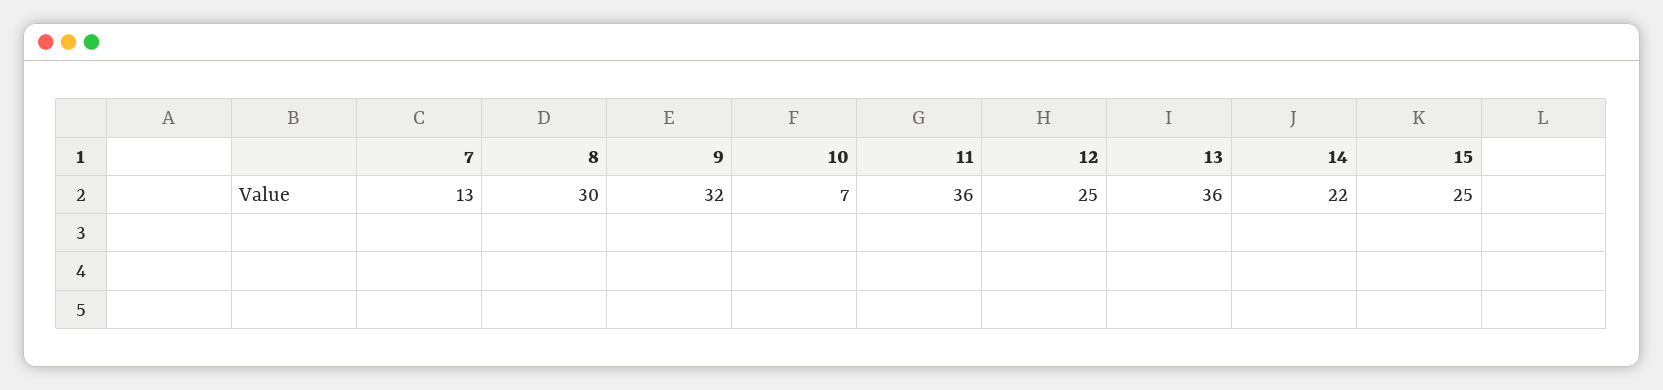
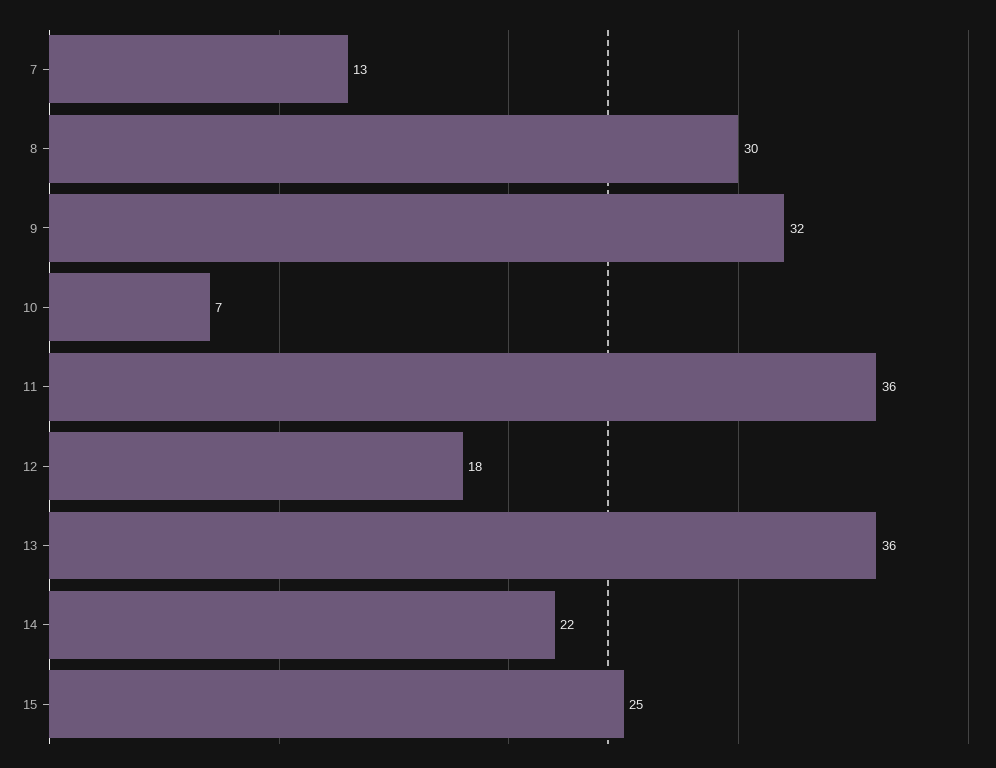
12: 25 -> 18

